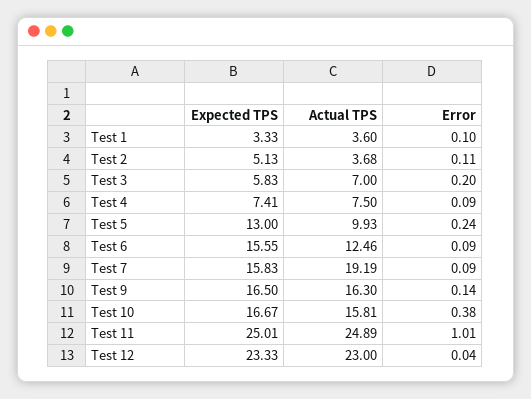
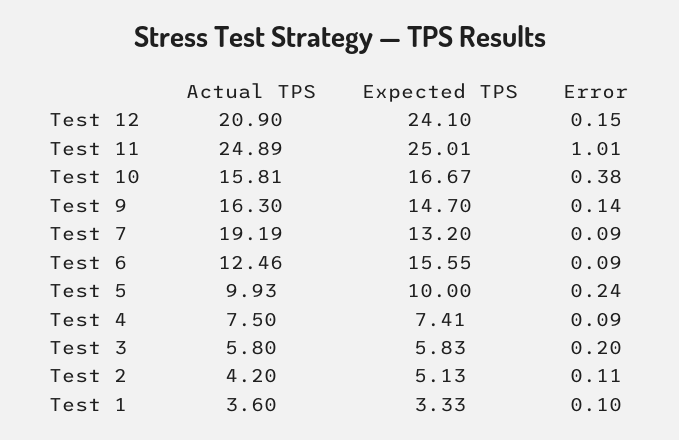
Actual TPS, Test 2: 3.68 -> 4.2
Actual TPS, Test 3: 7 -> 5.8
Expected TPS, Test 5: 13 -> 10
Expected TPS, Test 7: 15.83 -> 13.2
Expected TPS, Test 9: 16.5 -> 14.7
Expected TPS, Test 12: 23.33 -> 24.1
Actual TPS, Test 12: 23 -> 20.9
Error, Test 12: 0.04 -> 0.15

